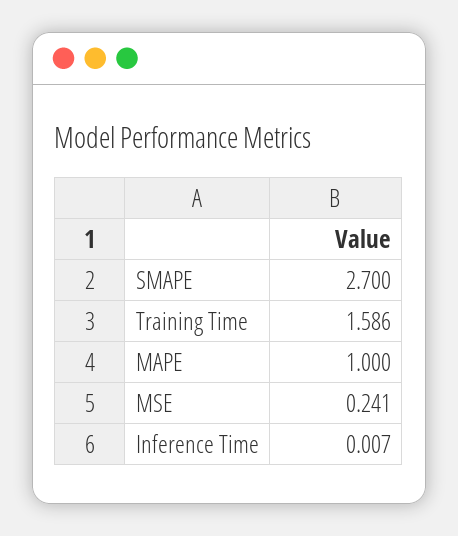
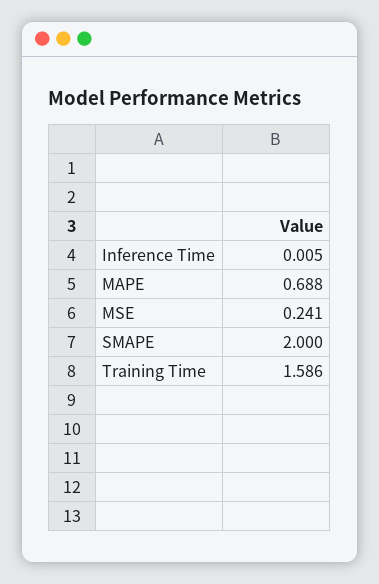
SMAPE: 2.7 -> 2
MAPE: 1 -> 0.688
Inference Time: 0.007 -> 0.005

